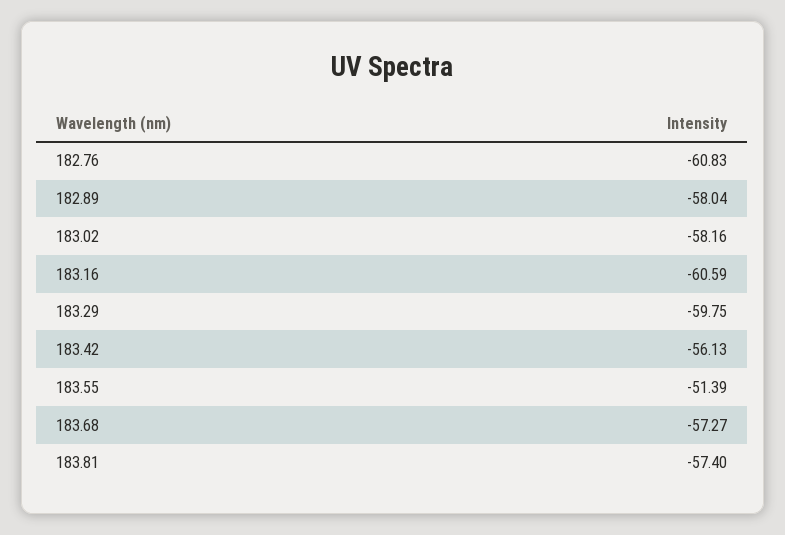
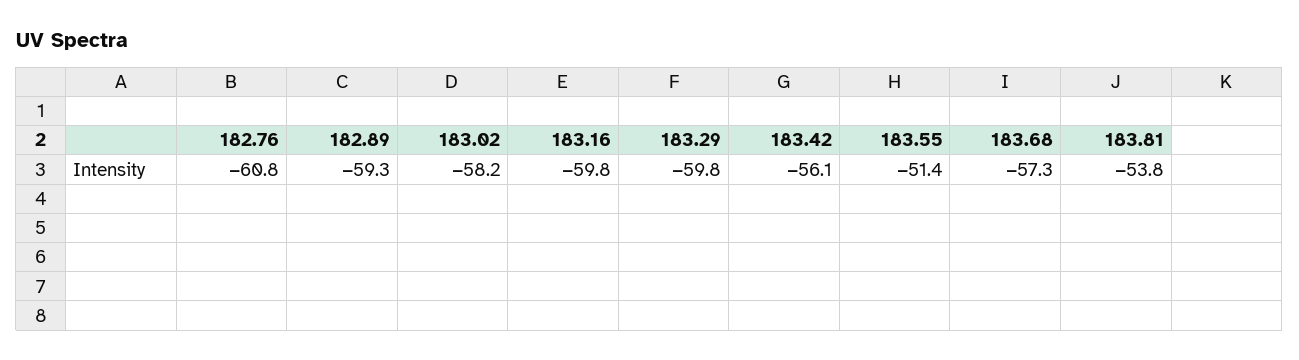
182.89: -58.04 -> -59.3
183.16: -60.59 -> -59.8
183.81: -57.4 -> -53.8

